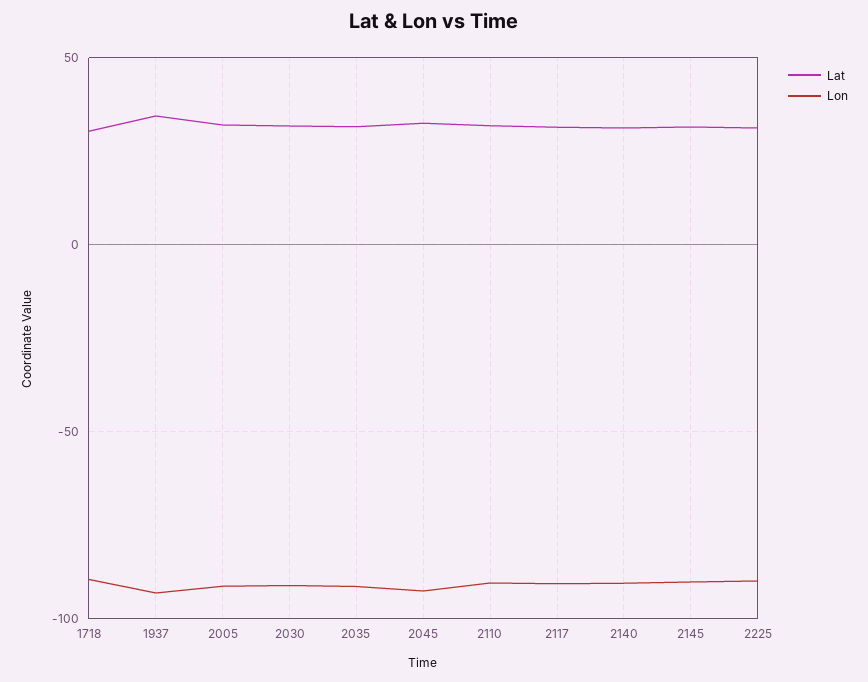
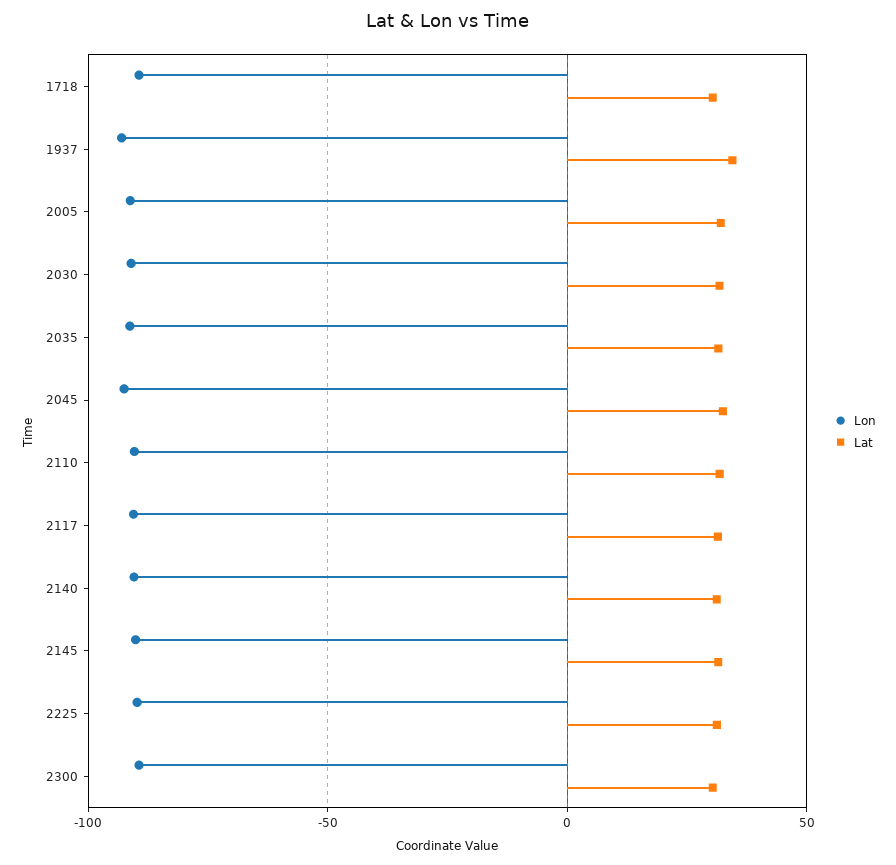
Lon, 2300: none -> -90
Lat, 2300: none -> 30

